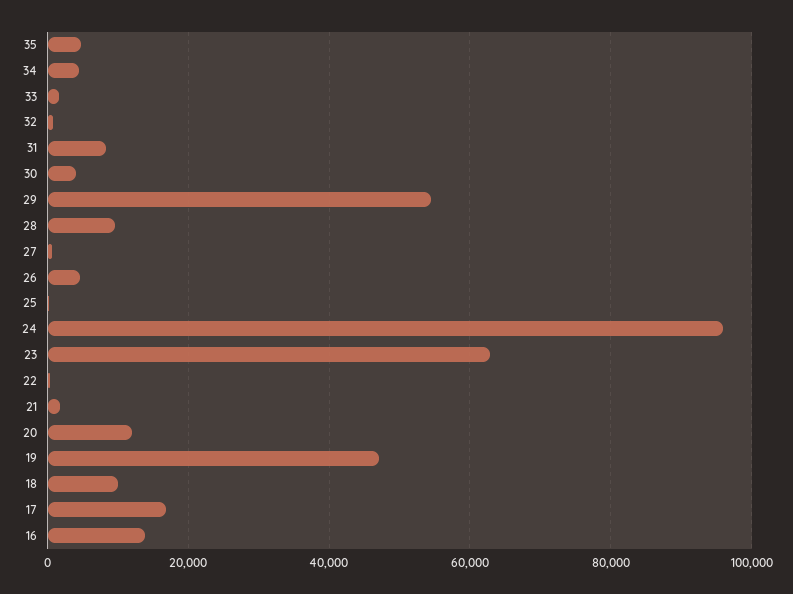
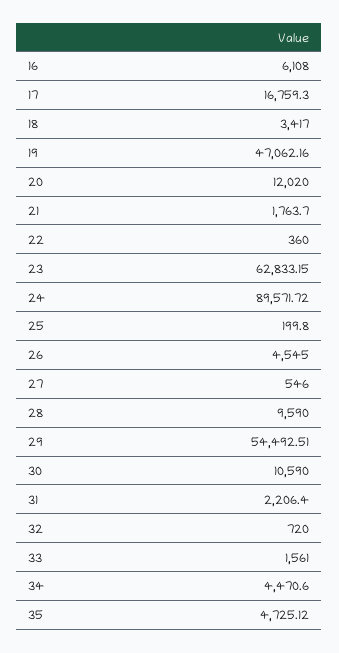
31: 8000 -> 2206.4
30: 4000 -> 10590
24: 96000 -> 89571.72
18: 10000 -> 3417
16: 14000 -> 6108

